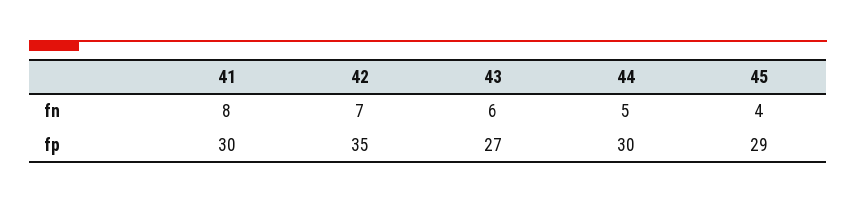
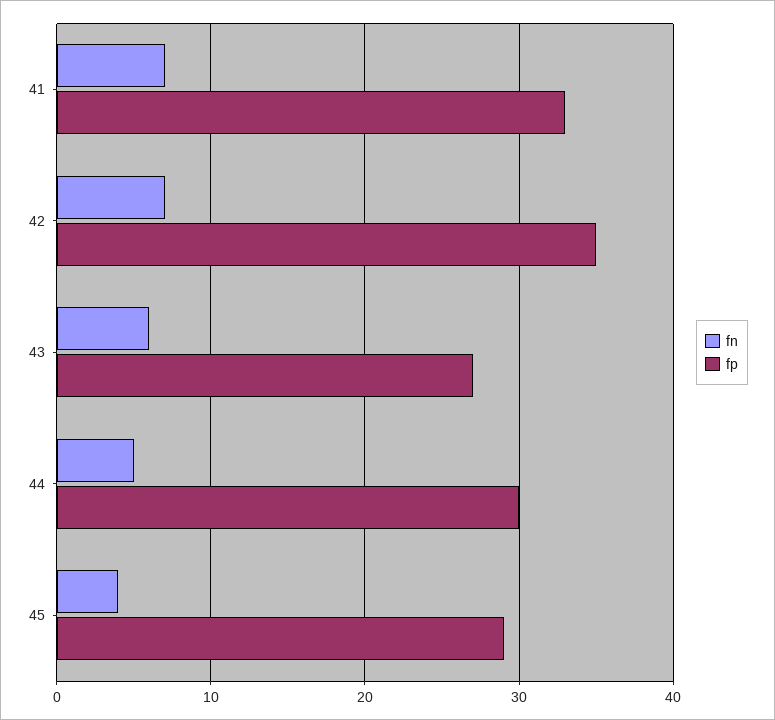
fn, 41: 8 -> 7
fp, 41: 30 -> 33

